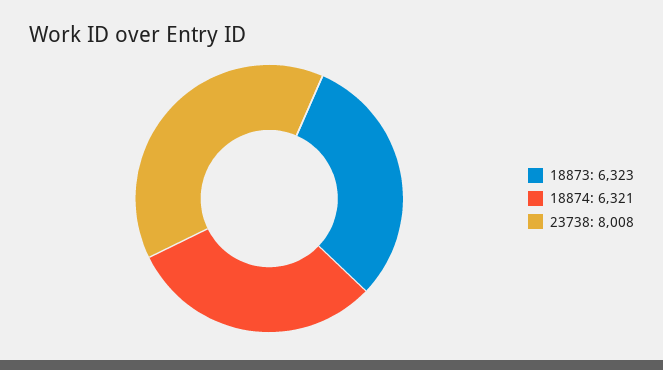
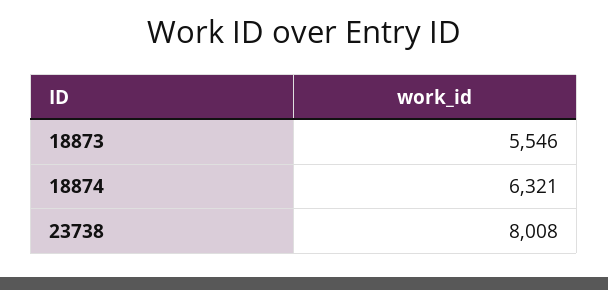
18873: 6323 -> 5546

